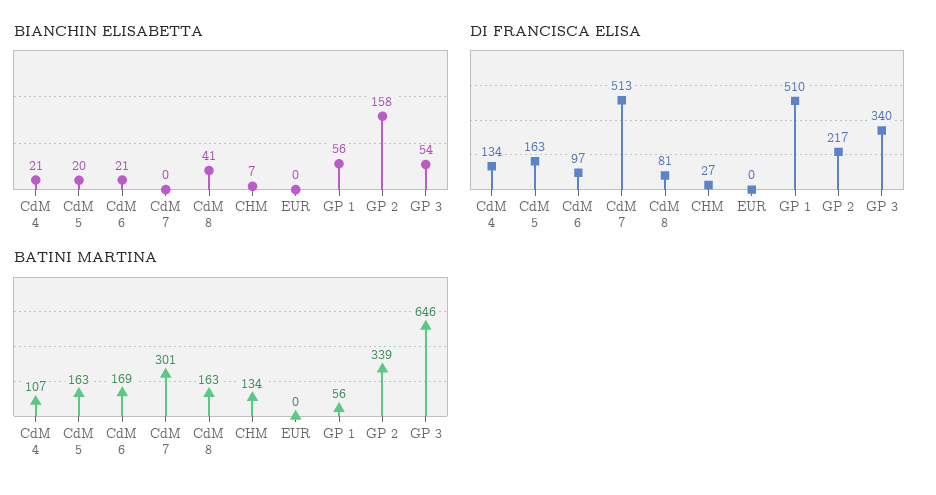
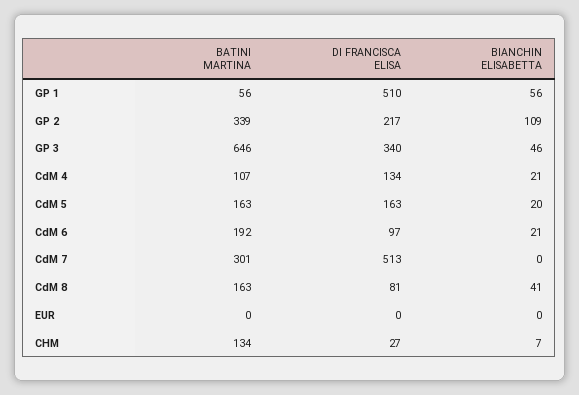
BIANCHIN ELISABETTA, GP 2: 158 -> 109
BIANCHIN ELISABETTA, GP 3: 54 -> 46
BATINI MARTINA, CdM 6: 169 -> 192

